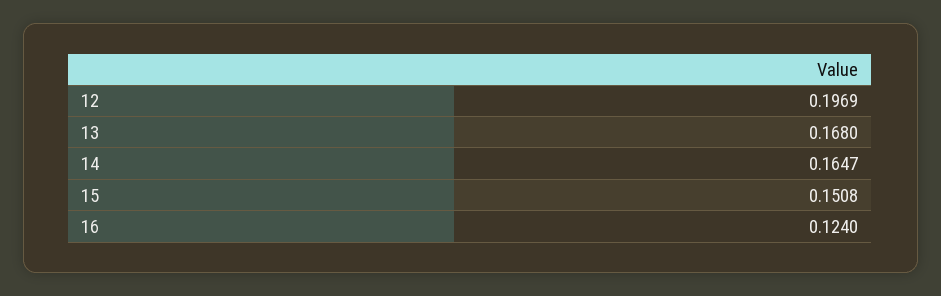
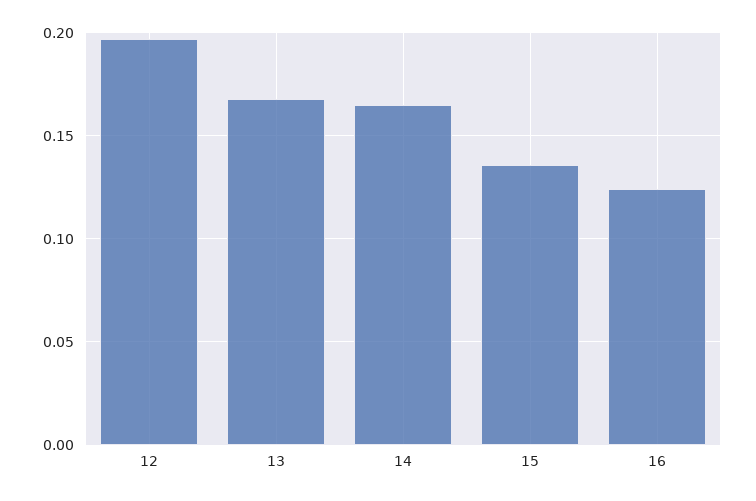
15: 0.1508 -> 0.135

